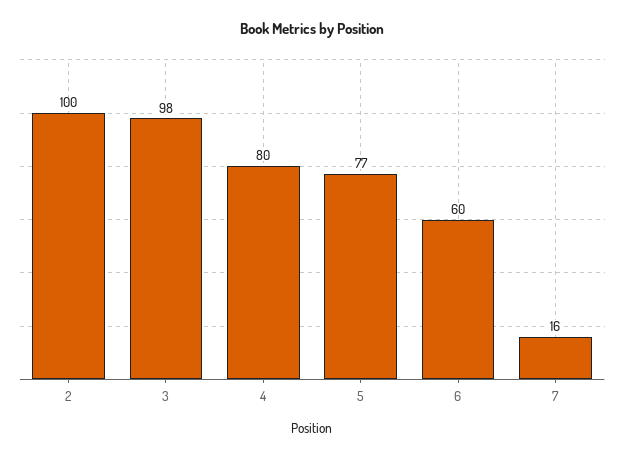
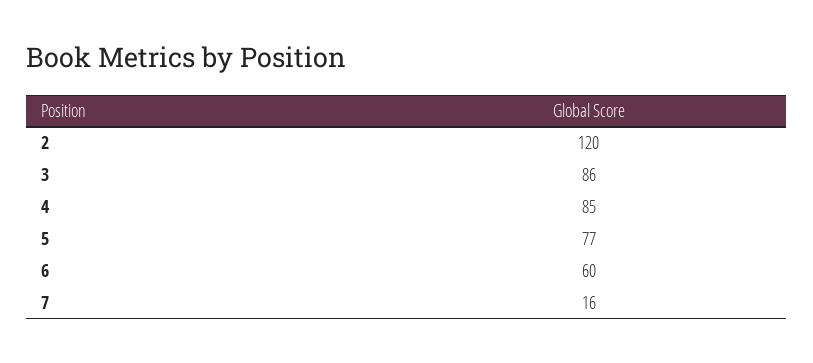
2: 100 -> 120
3: 98 -> 86
4: 80 -> 85

